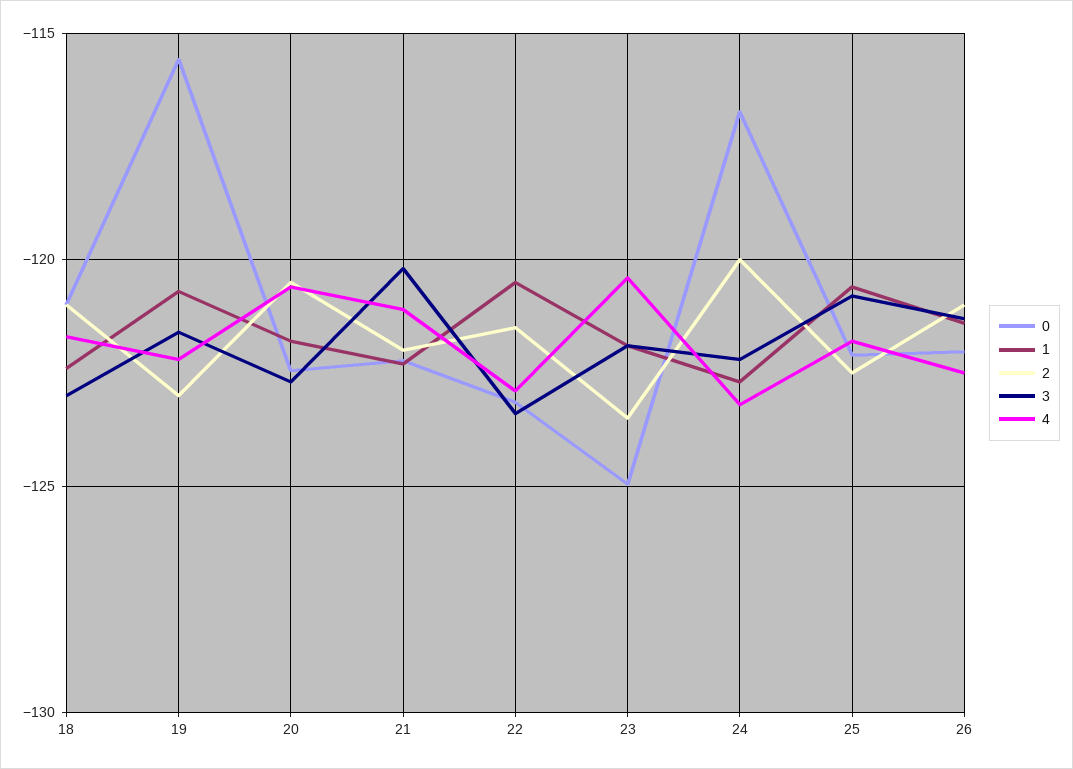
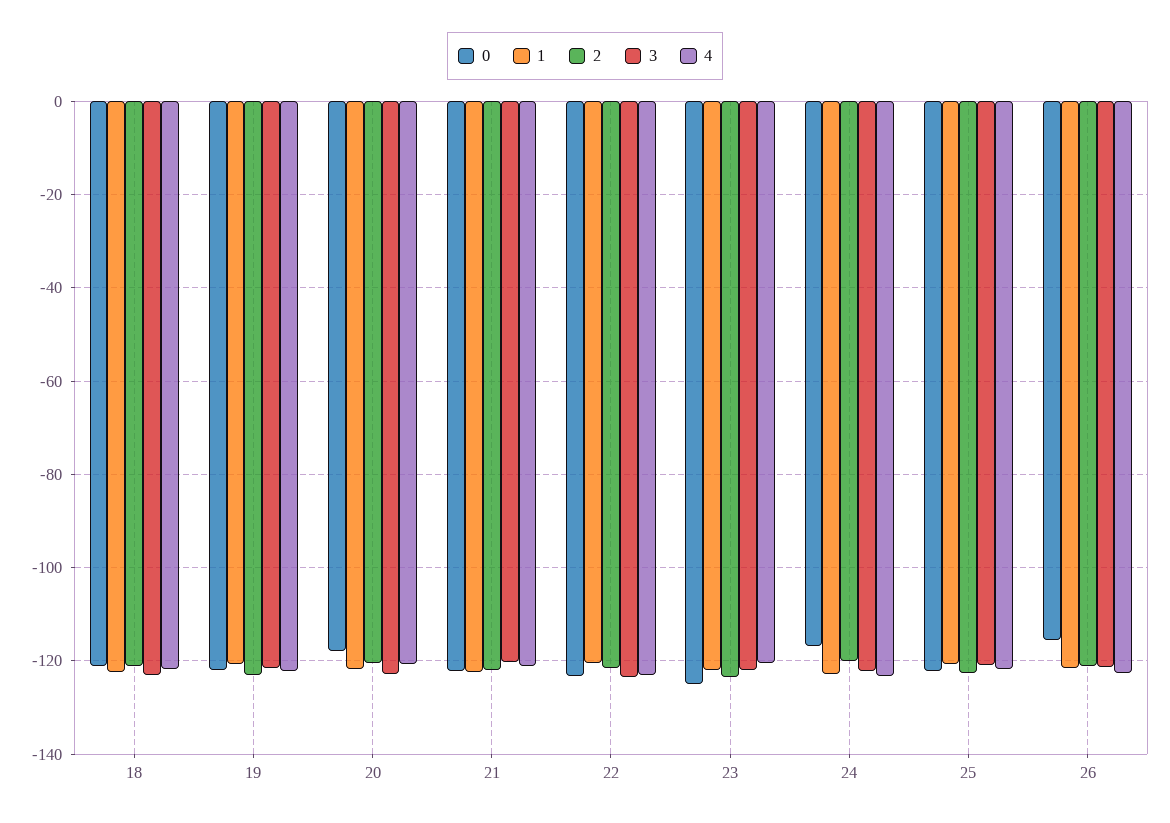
0, 19: -115.5 -> -122
0, 20: -122.5 -> -118
0, 26: -122 -> -116

